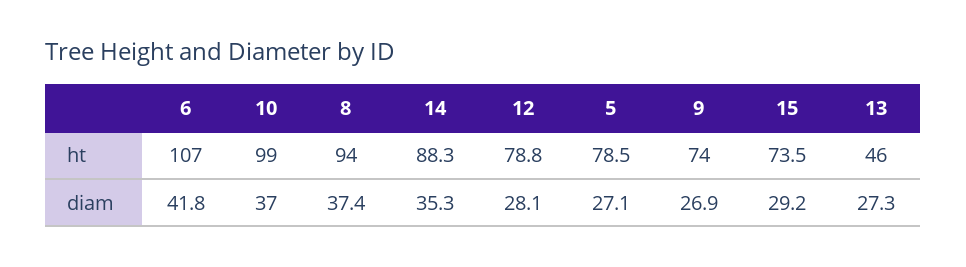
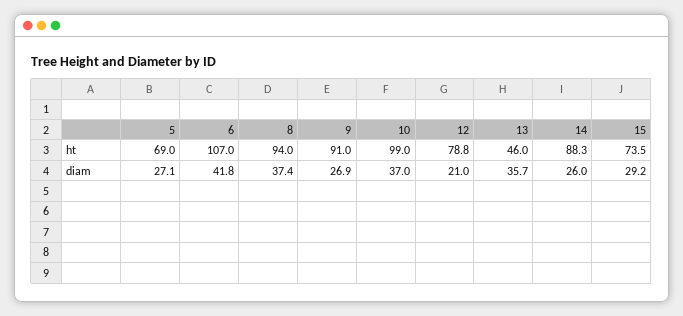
5, ht: 78.5 -> 69
9, ht: 74 -> 91
14, diam: 35.3 -> 26
12, diam: 28.1 -> 21
13, diam: 27.3 -> 35.7

